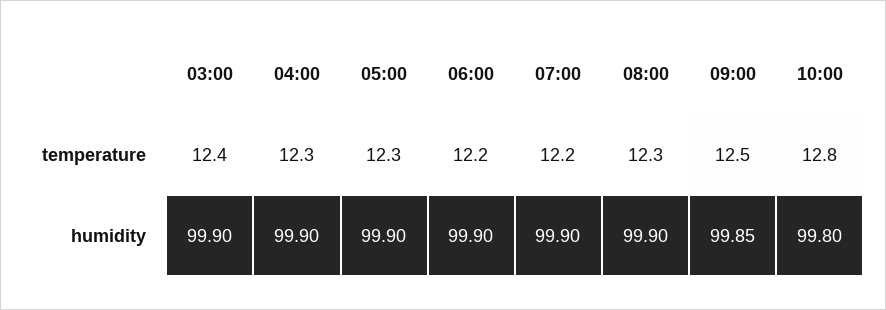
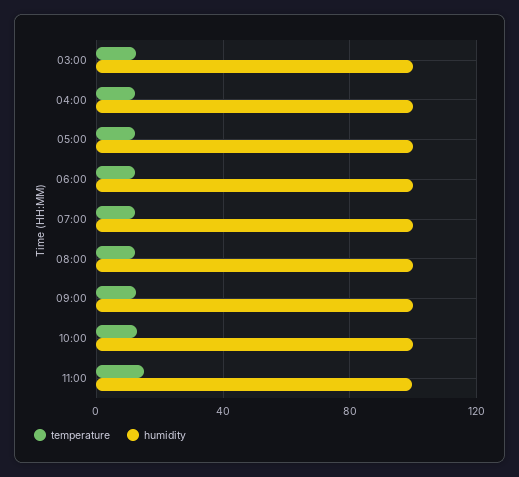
temperature, 11:00: none -> 15
humidity, 11:00: none -> 100

